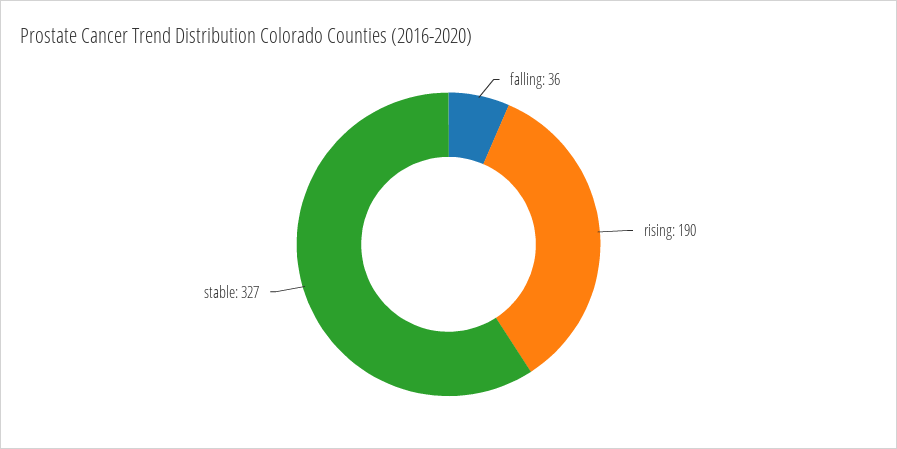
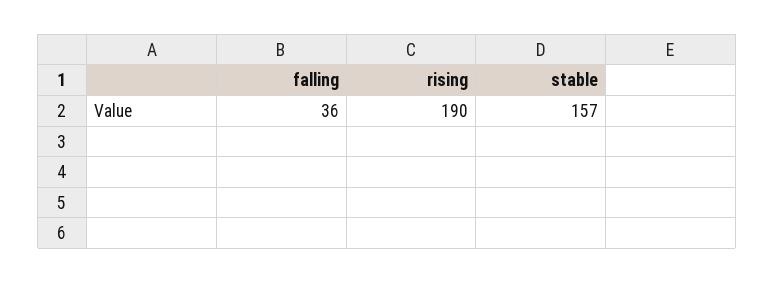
stable: 327 -> 157

